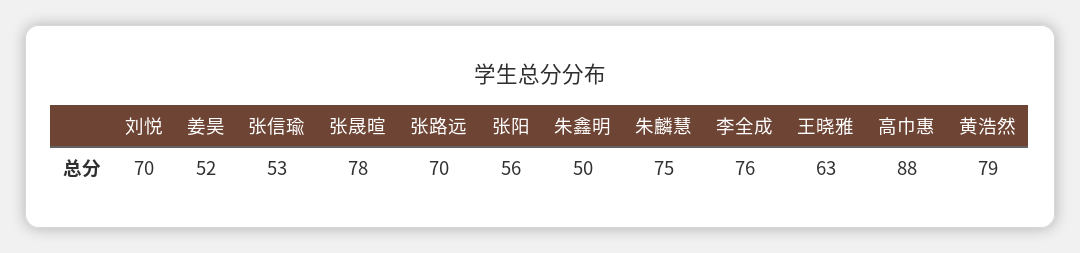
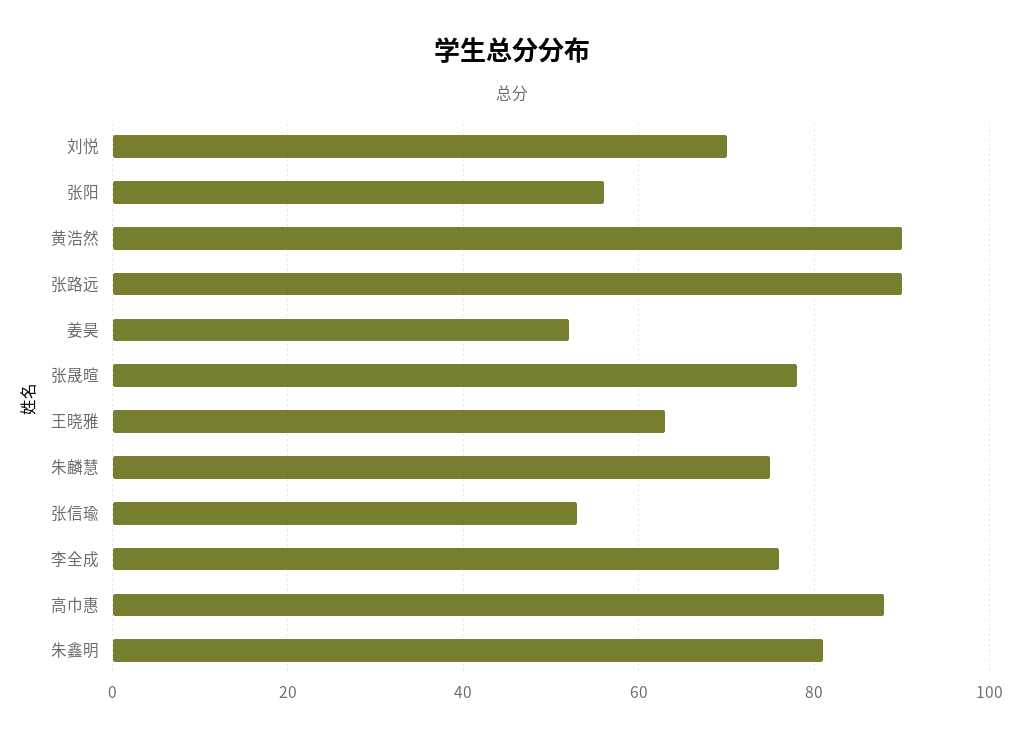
张路远: 70 -> 90
朱鑫明: 50 -> 80
黄浩然: 79 -> 90

